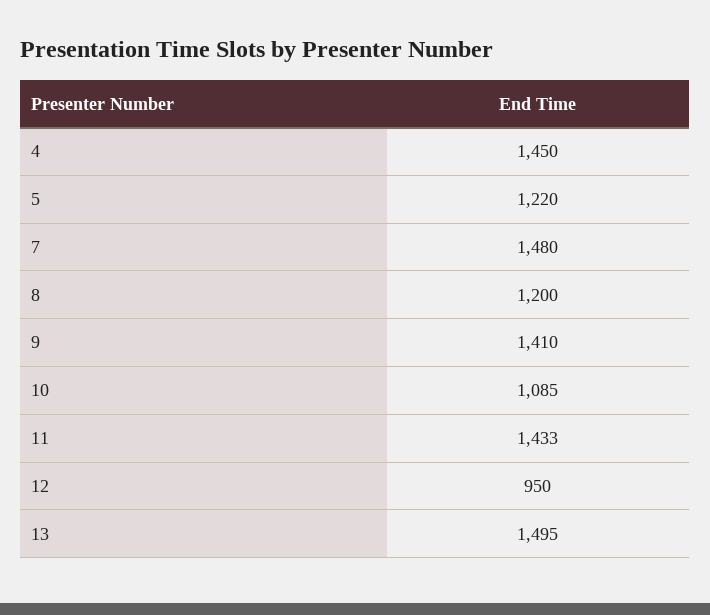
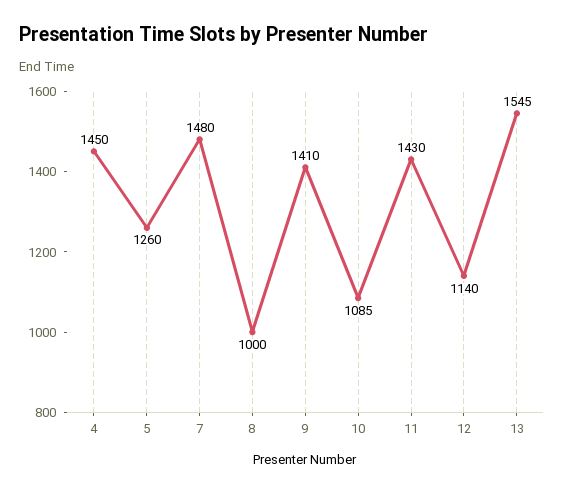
5: 1220 -> 1260
8: 1200 -> 1000
11: 1433 -> 1430
12: 950 -> 1140
13: 1495 -> 1545

